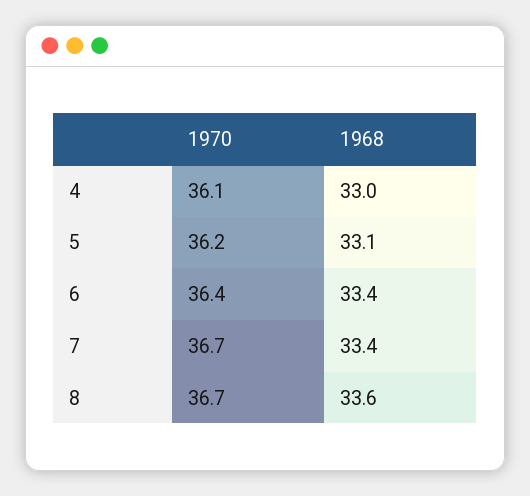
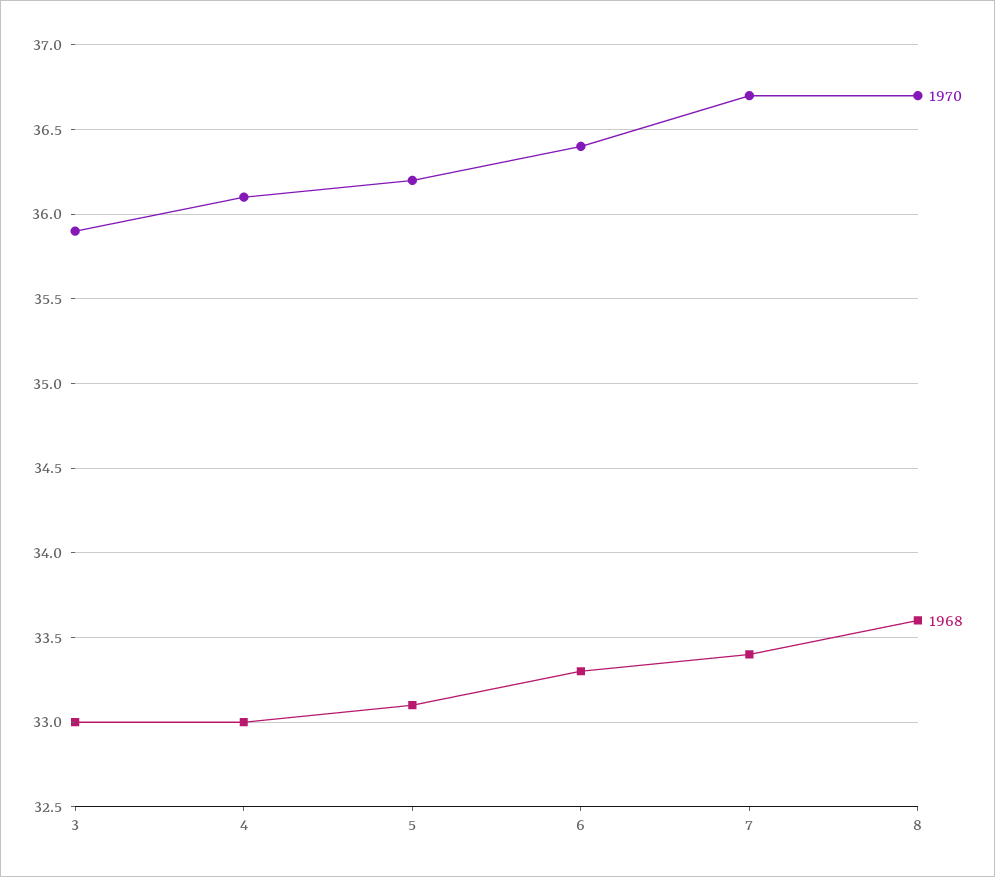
1968, 6: 33.4 -> 33.3
1970, 3: none -> 35.9
1968, 3: none -> 33

